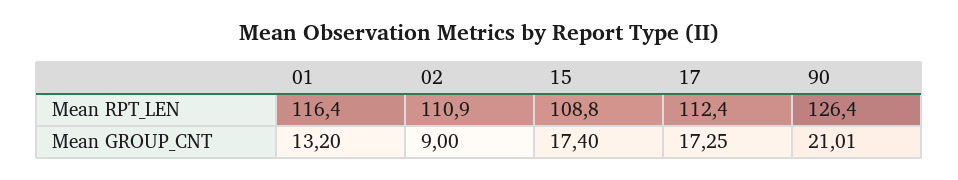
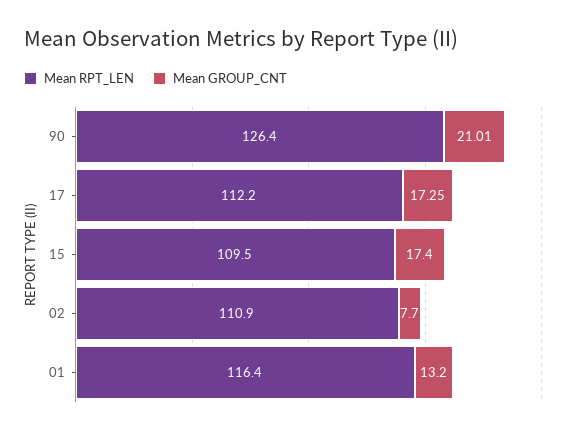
Mean RPT_LEN, 15: 108.8 -> 109.5
Mean RPT_LEN, 17: 112.4 -> 112.2
Mean GROUP_CNT, 02: 9 -> 7.7

